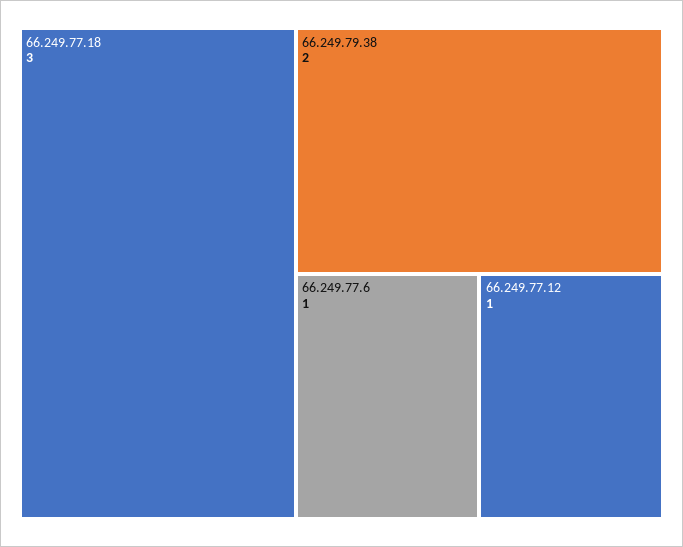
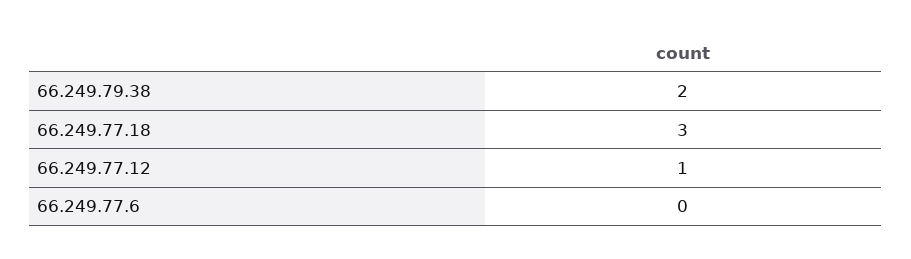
66.249.77.6: 1 -> 0

